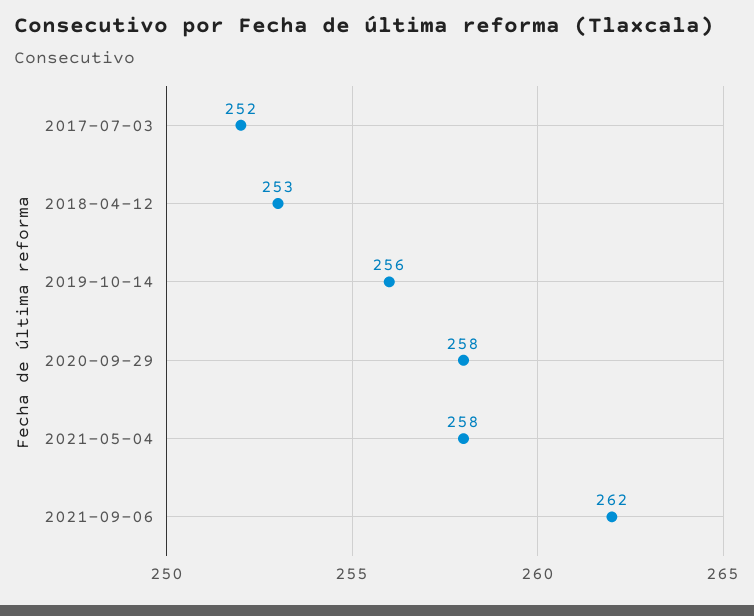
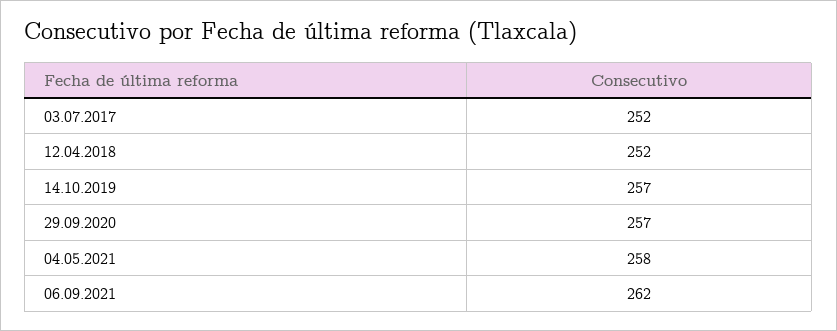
2018-04-12: 253 -> 252
2019-10-14: 256 -> 257
2020-09-29: 258 -> 257

